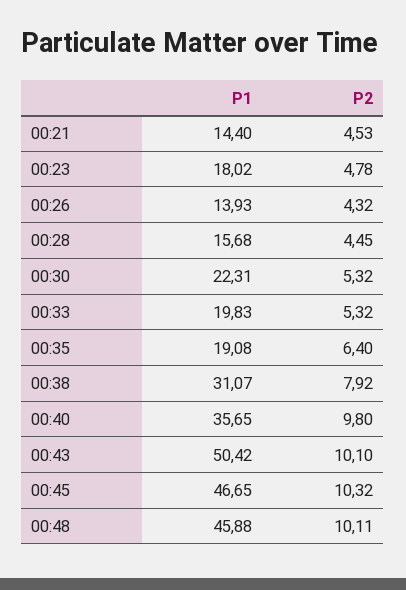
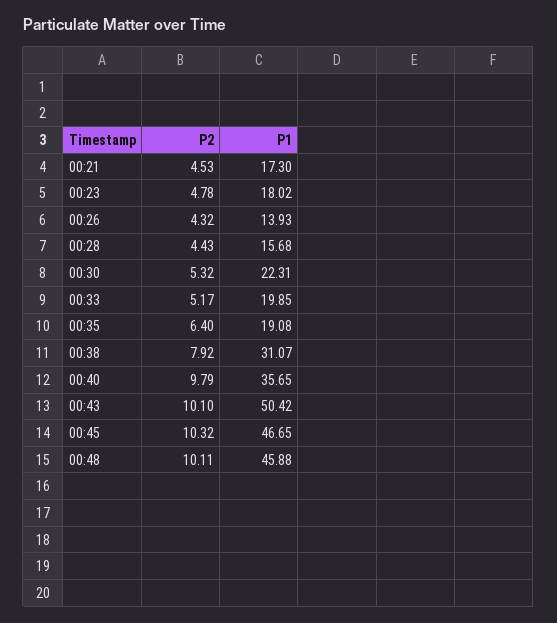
P1, 00:21: 14.4 -> 17.3
P2, 00:28: 4.45 -> 4.43
P1, 00:33: 19.83 -> 19.85
P2, 00:33: 5.32 -> 5.17
P2, 00:40: 9.8 -> 9.79

